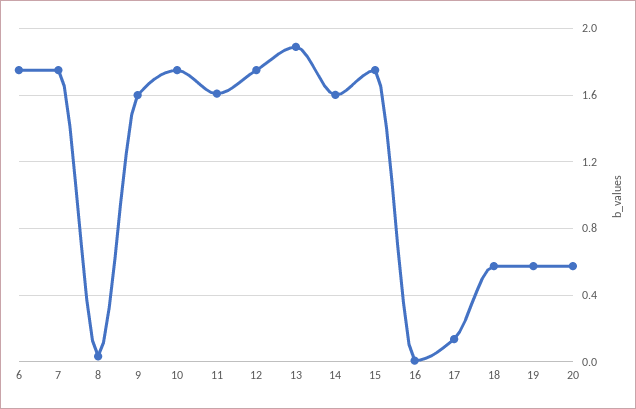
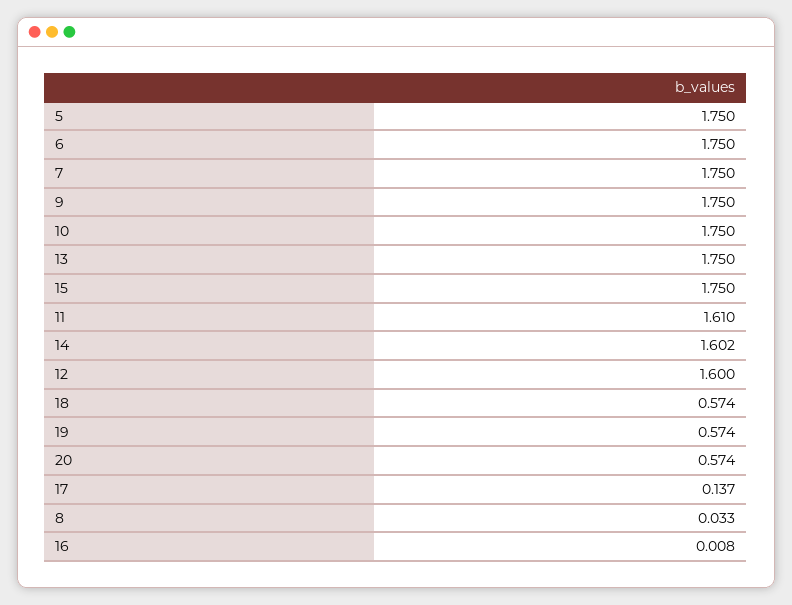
9: 1.6 -> 1.75
12: 1.75 -> 1.6
13: 1.9 -> 1.75
5: none -> 1.75

